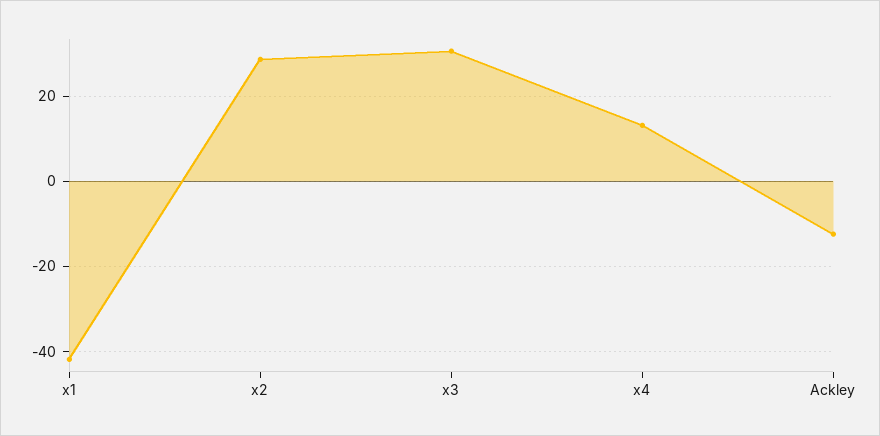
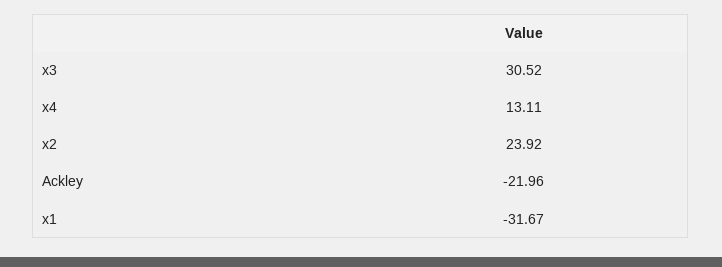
x1: -42 -> -31.67
x2: 28 -> 23.92
Ackley: -12 -> -21.96

